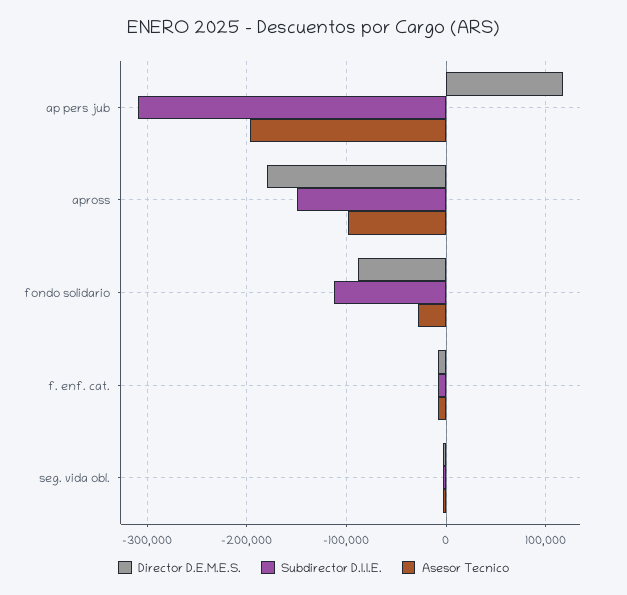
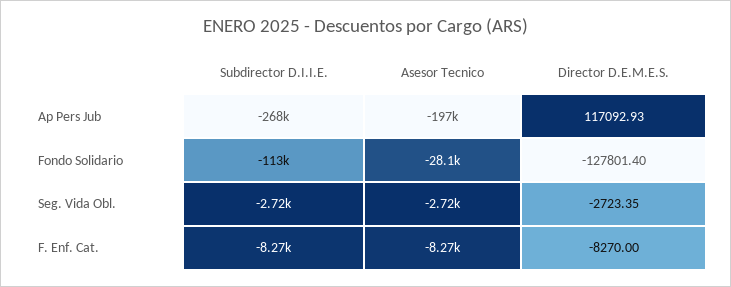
Subdirector D.I.I.E., ap pers jub: -310000 -> -268000
Director D.E.M.E.S., apross: -180000 -> none
Subdirector D.I.I.E., apross: -150000 -> none
Asesor Tecnico, apross: -100000 -> none
Director D.E.M.E.S., fondo solidario: -90000 -> -127801.4

